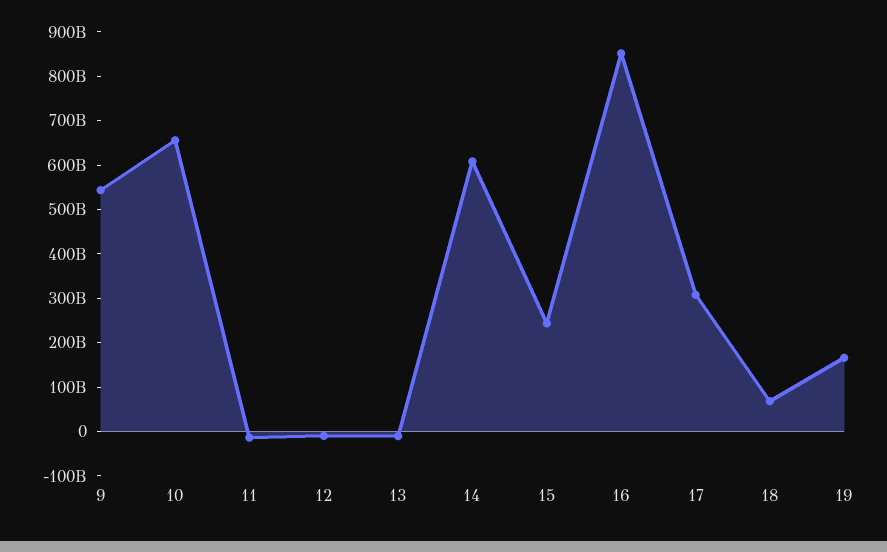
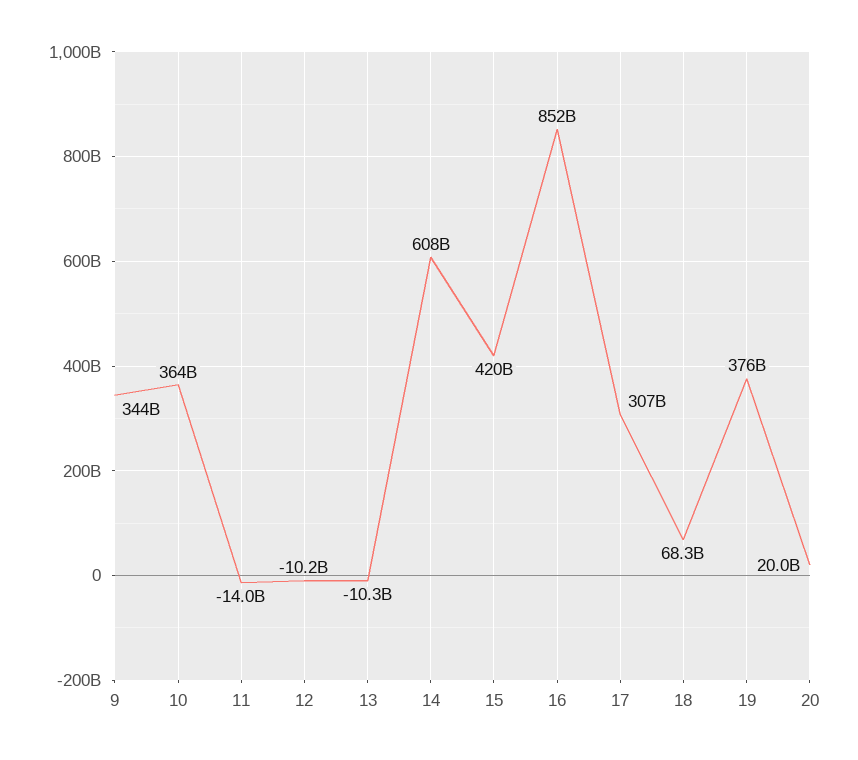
9: 540000000000 -> 344000000000
10: 660000000000 -> 364000000000
15: 240000000000 -> 420000000000
19: 160000000000 -> 376000000000
20: none -> 20000000000

